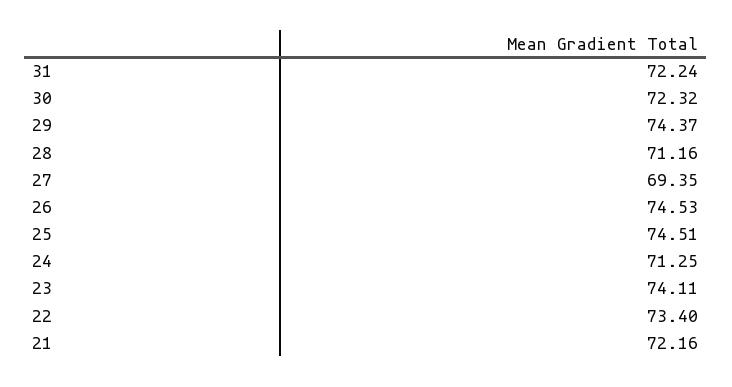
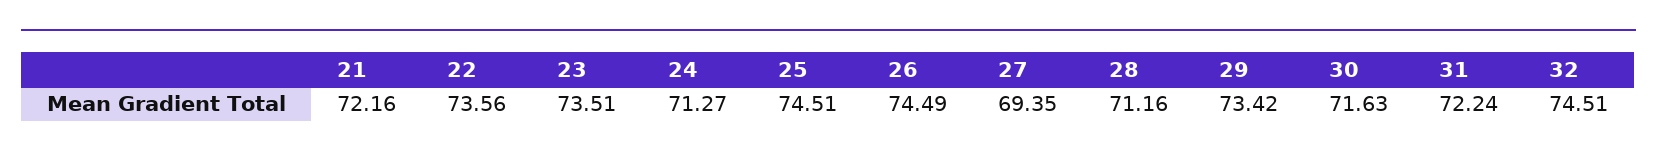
30: 72.32 -> 71.63
29: 74.37 -> 73.42
26: 74.53 -> 74.49
24: 71.25 -> 71.27
23: 74.11 -> 73.51
22: 73.4 -> 73.56
32: none -> 74.51

